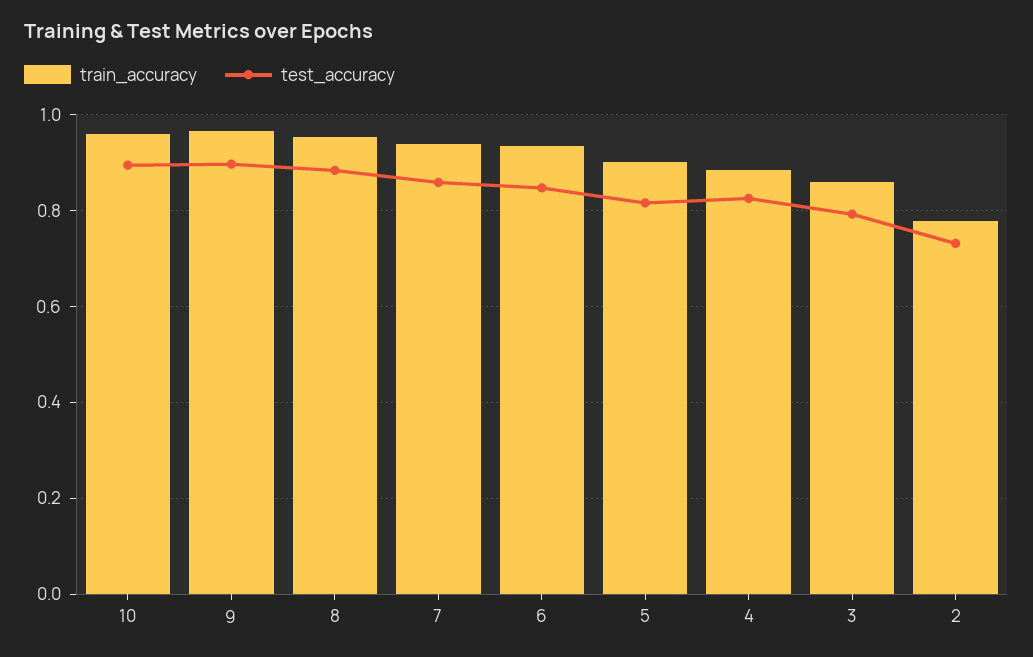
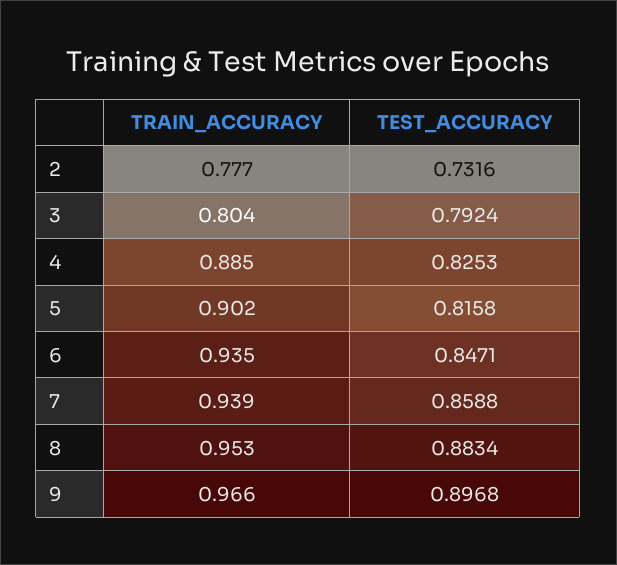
train_accuracy, 10: 0.96 -> none
test_accuracy, 10: 0.9 -> none
train_accuracy, 3: 0.86 -> 0.804

